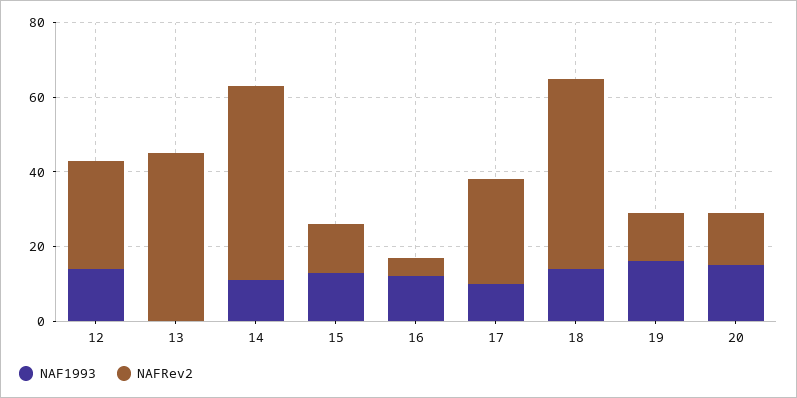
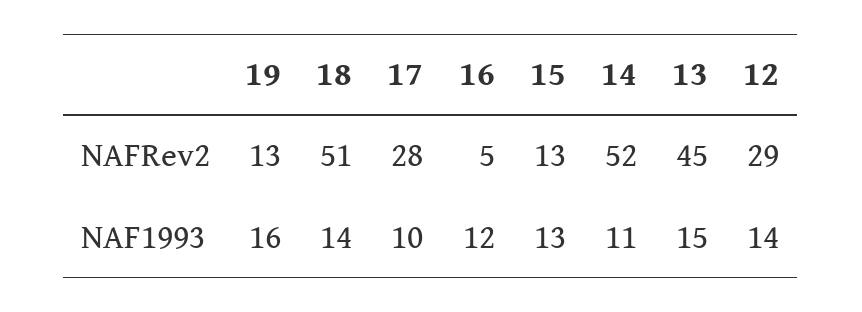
NAF1993, 13: 0 -> 15
NAF1993, 20: 15 -> none
NAFRev2, 20: 15 -> none

